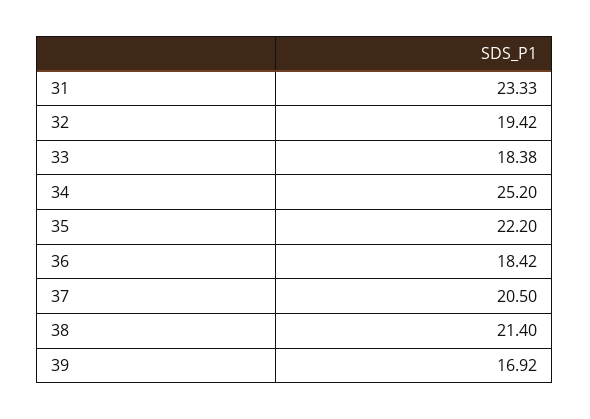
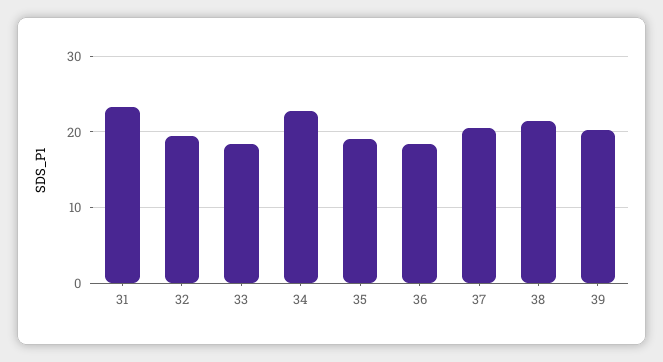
34: 25.2 -> 23
35: 22.2 -> 19
39: 16.92 -> 20

